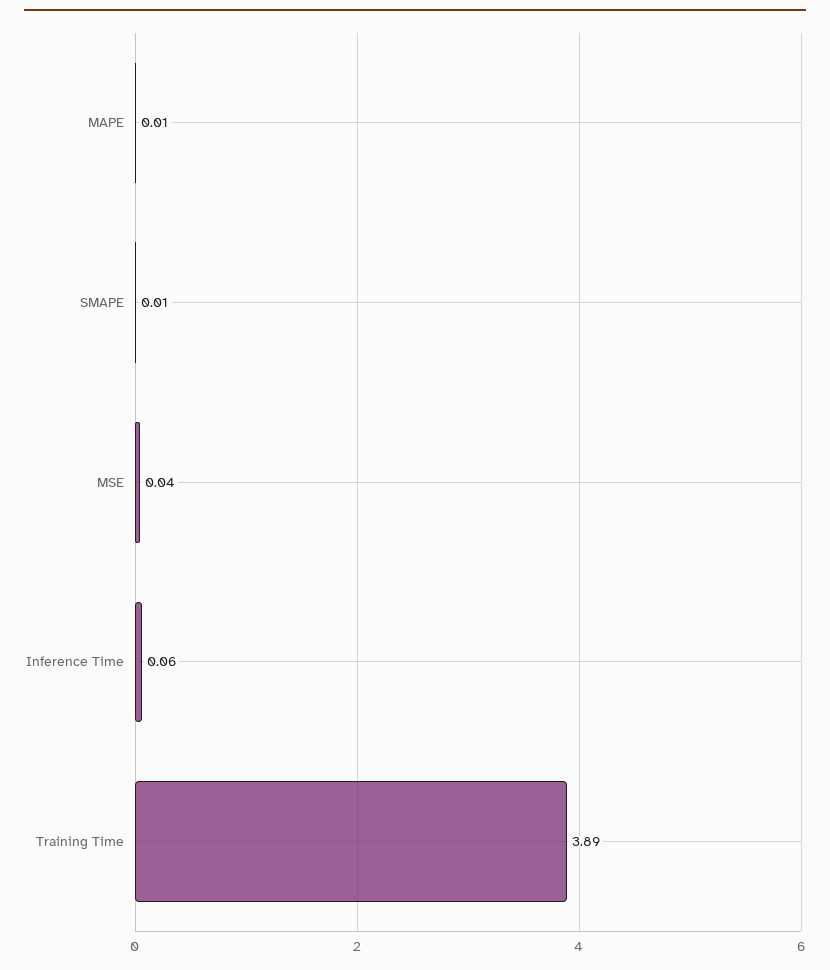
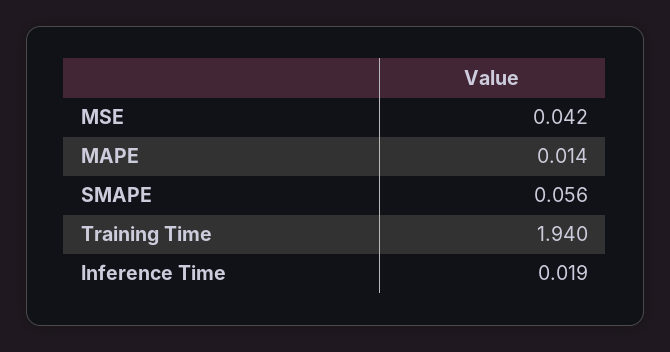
SMAPE: 0.01 -> 0.056
Inference Time: 0.06 -> 0.019
Training Time: 3.89 -> 1.94

